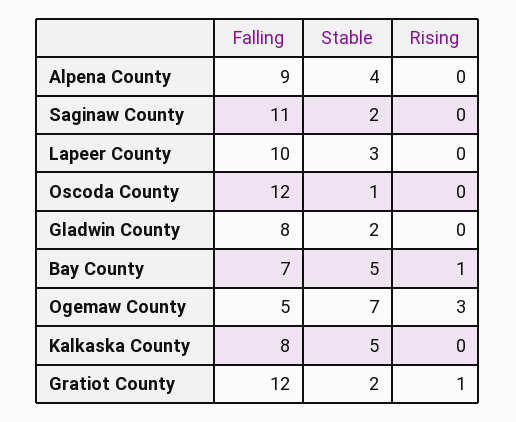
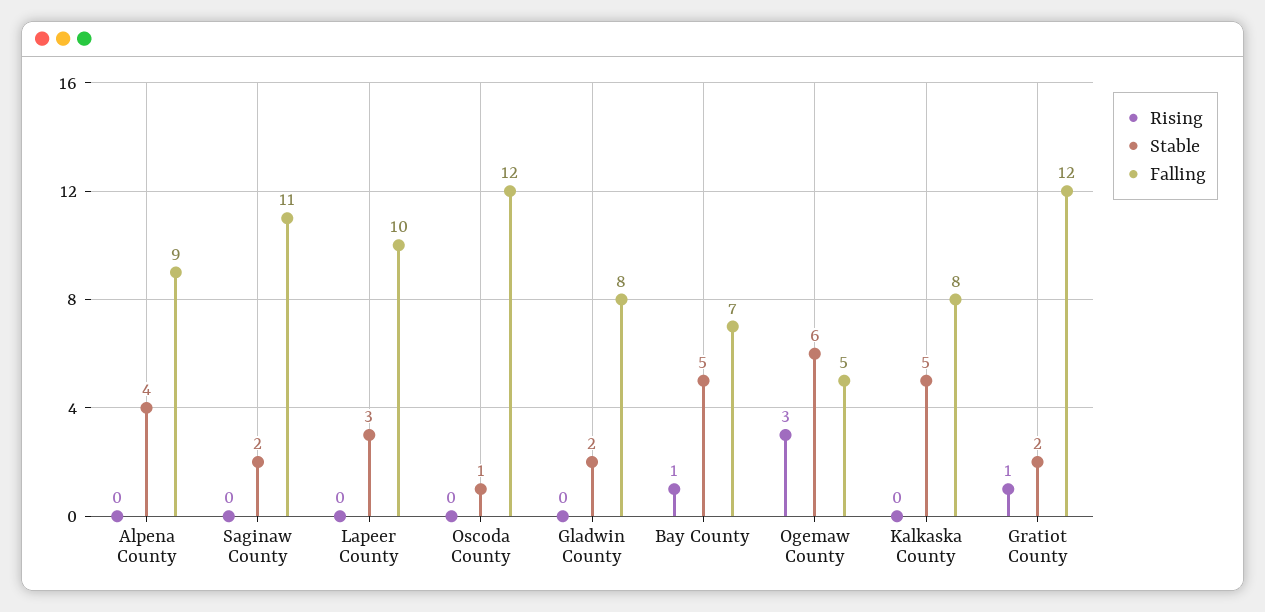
Stable, Ogemaw County: 7 -> 6

